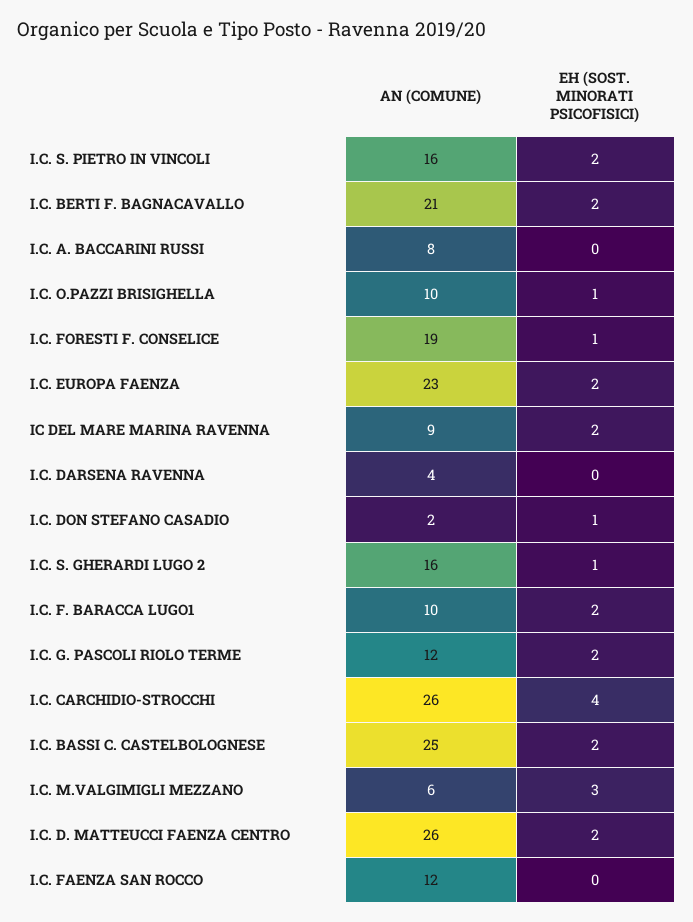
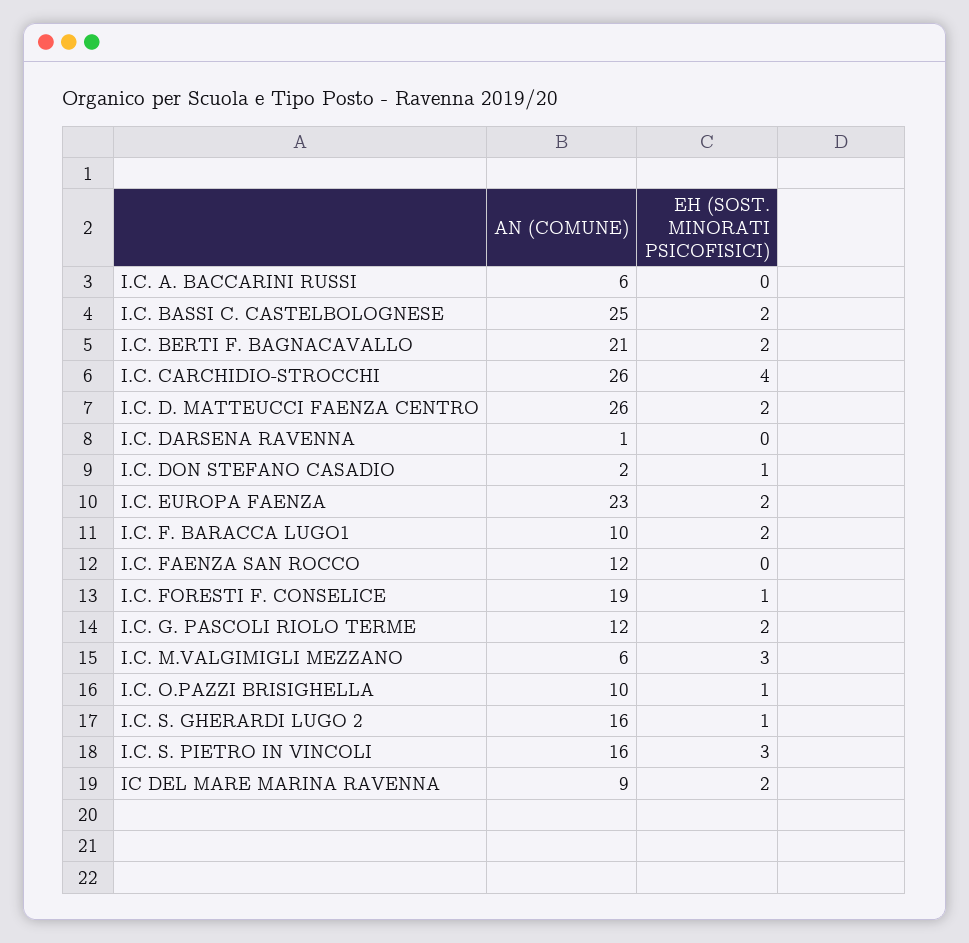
EH (SOST. MINORATI PSICOFISICI), I.C. S. PIETRO IN VINCOLI: 2 -> 3
AN (COMUNE), I.C. A. BACCARINI RUSSI: 8 -> 6
AN (COMUNE), I.C. DARSENA RAVENNA: 4 -> 1

